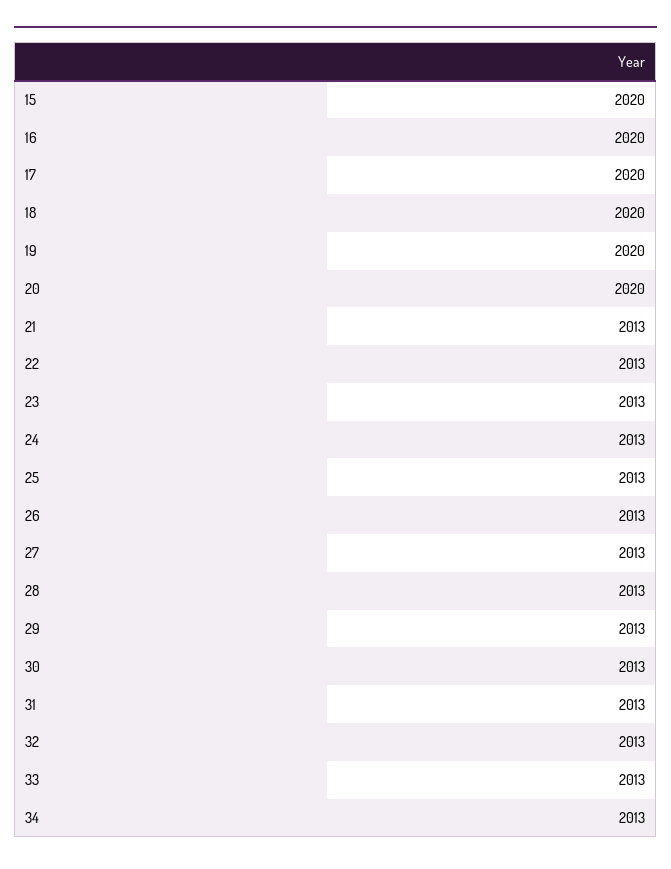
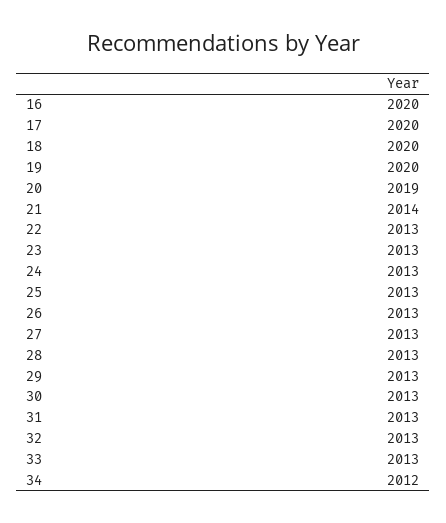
15: 2020 -> none
20: 2020 -> 2019
21: 2013 -> 2014
34: 2013 -> 2012

